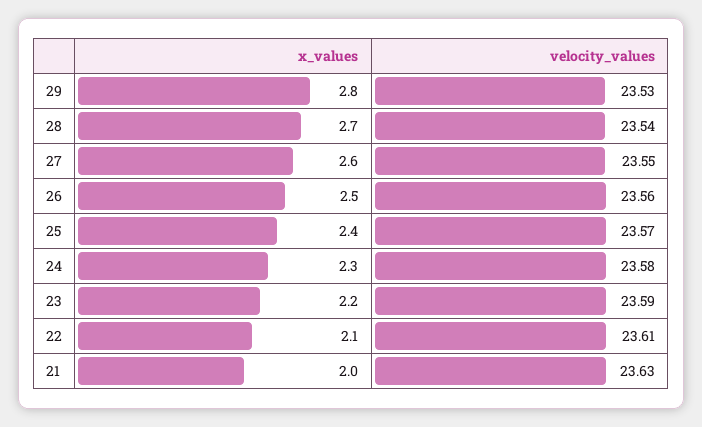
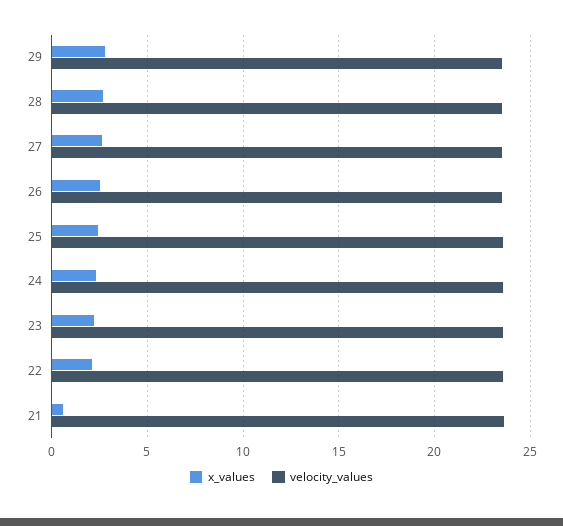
x_values, 21: 2 -> 0.5

